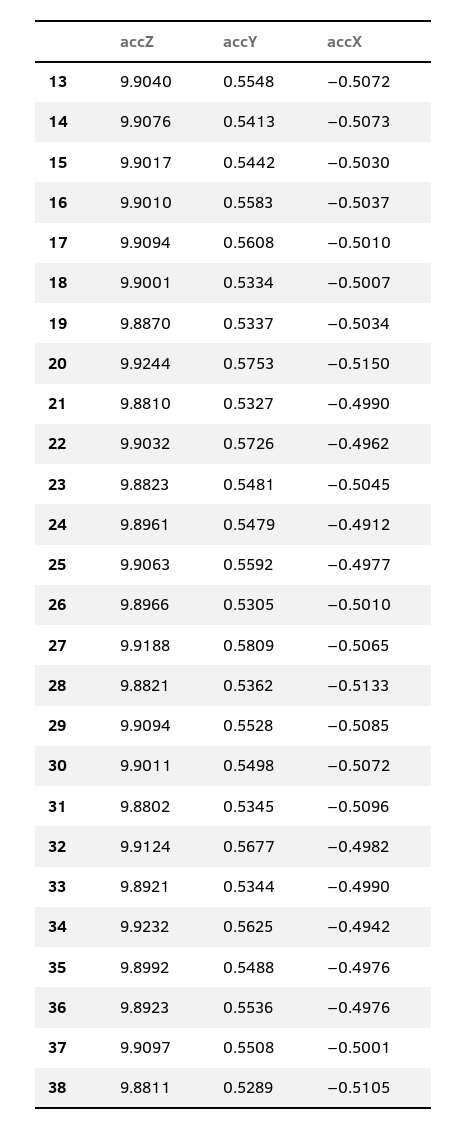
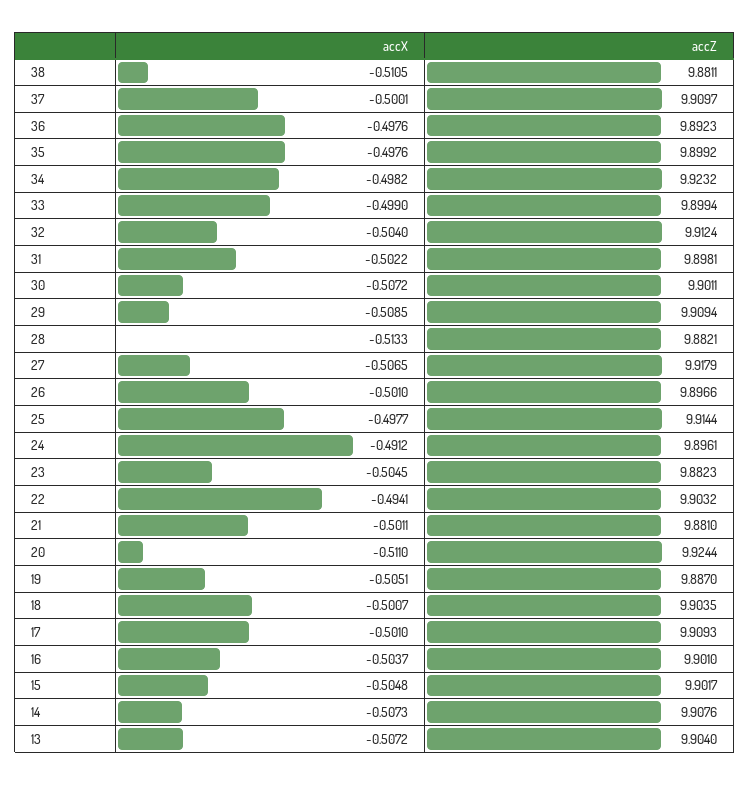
accY, 13: 0.5548 -> none
accY, 14: 0.5413 -> none
accY, 15: 0.5442 -> none
accX, 15: -0.503 -> -0.5048
accY, 16: 0.5583 -> none
accZ, 17: 9.9094 -> 9.9093
accY, 17: 0.5608 -> none
accZ, 18: 9.9001 -> 9.9035
accY, 18: 0.5334 -> none
accY, 19: 0.5337 -> none
accX, 19: -0.5034 -> -0.5051
accY, 20: 0.5753 -> none
accX, 20: -0.515 -> -0.511
accY, 21: 0.5327 -> none
accX, 21: -0.499 -> -0.5011
accY, 22: 0.5726 -> none
accX, 22: -0.4962 -> -0.4941
accY, 23: 0.5481 -> none
accY, 24: 0.5479 -> none
accZ, 25: 9.9063 -> 9.9144
accY, 25: 0.5592 -> none
accY, 26: 0.5305 -> none
accZ, 27: 9.9188 -> 9.9179
accY, 27: 0.5809 -> none
accY, 28: 0.5362 -> none
accY, 29: 0.5528 -> none
accY, 30: 0.5498 -> none
accZ, 31: 9.8802 -> 9.8981
accY, 31: 0.5345 -> none
accX, 31: -0.5096 -> -0.5022
accY, 32: 0.5677 -> none
accX, 32: -0.4982 -> -0.504
accZ, 33: 9.8921 -> 9.8994
accY, 33: 0.5344 -> none
accY, 34: 0.5625 -> none
accX, 34: -0.4942 -> -0.4982
accY, 35: 0.5488 -> none
accY, 36: 0.5536 -> none
accY, 37: 0.5508 -> none
accY, 38: 0.5289 -> none

